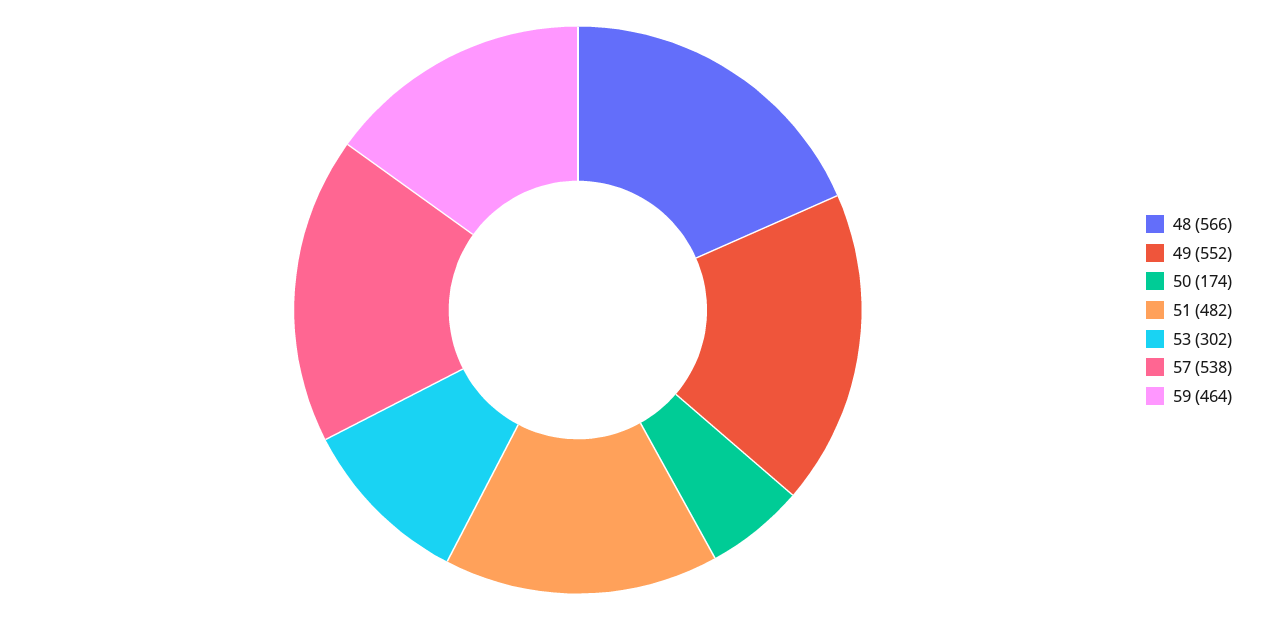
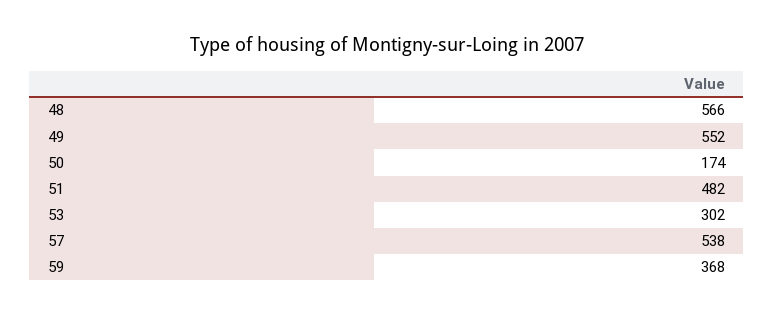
59: 464 -> 368

